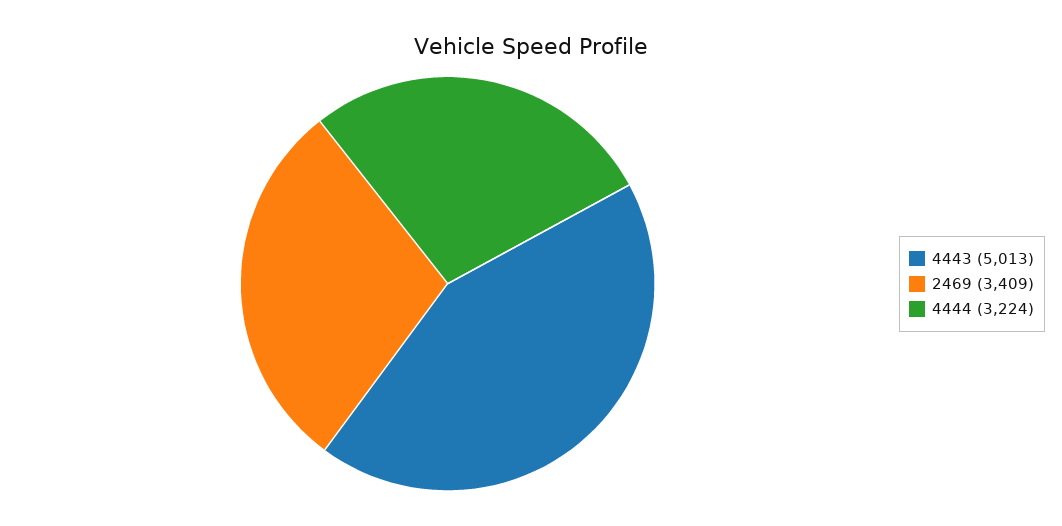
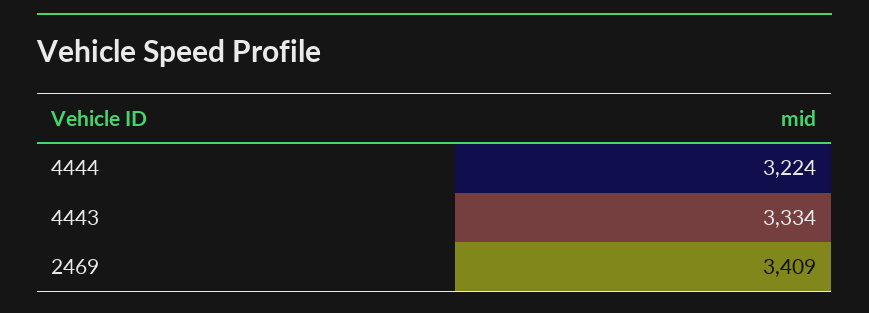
4443: 5013 -> 3334

